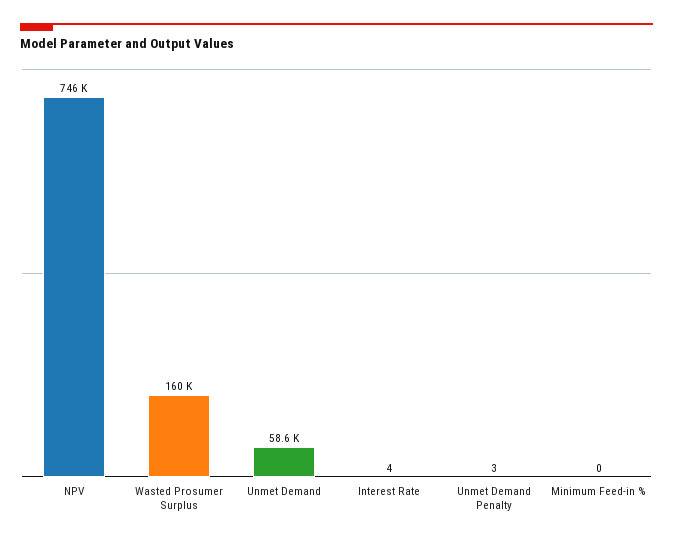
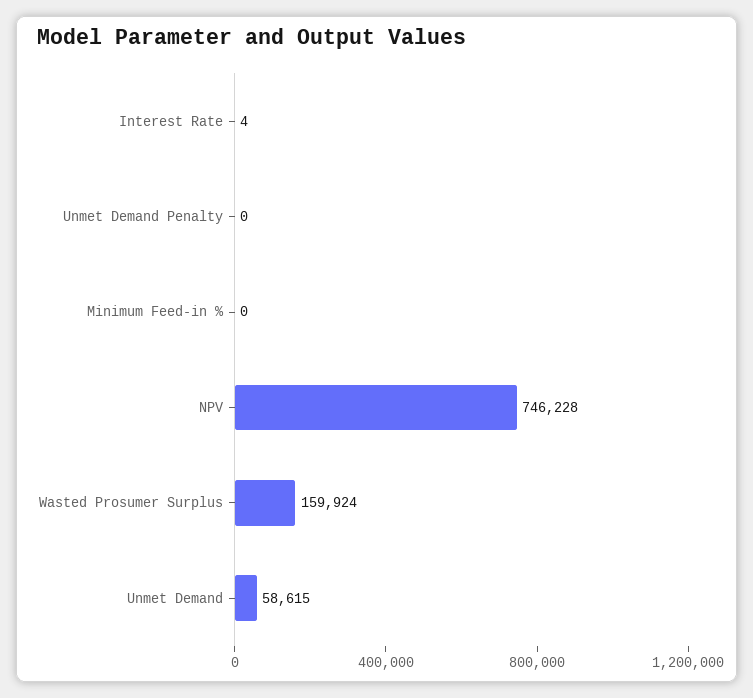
Unmet Demand Penalty: 3 -> 0

